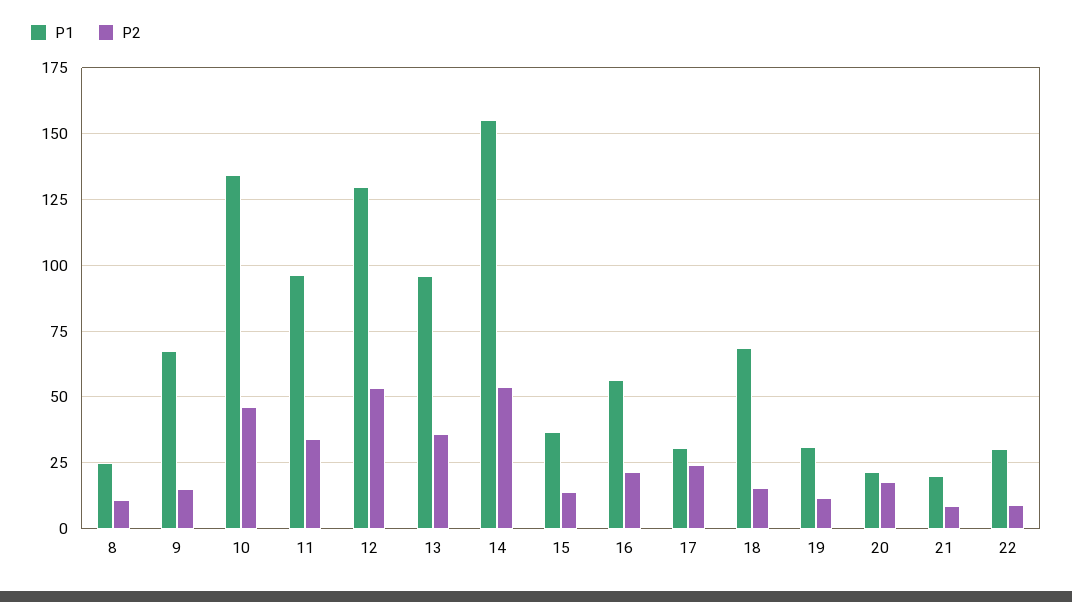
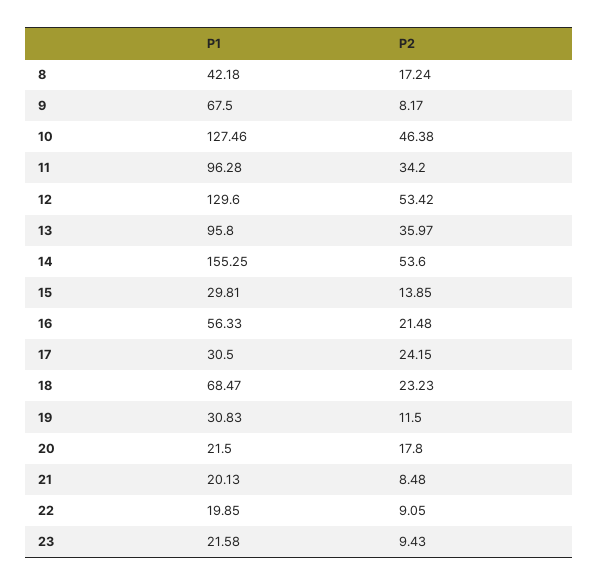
P1, 8: 25 -> 42.18
P2, 8: 10 -> 17.24
P2, 9: 15 -> 8.17
P1, 10: 135 -> 127.46
P1, 15: 37.5 -> 29.81
P2, 18: 15 -> 23.23
P1, 22: 30 -> 19.85
P1, 23: none -> 21.58
P2, 23: none -> 9.43

